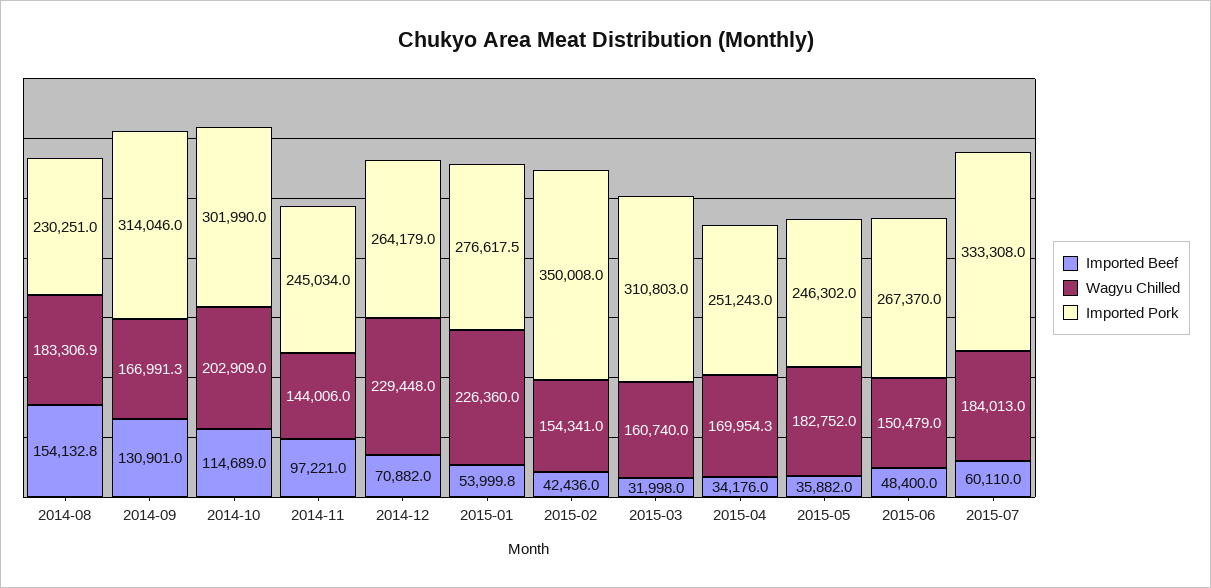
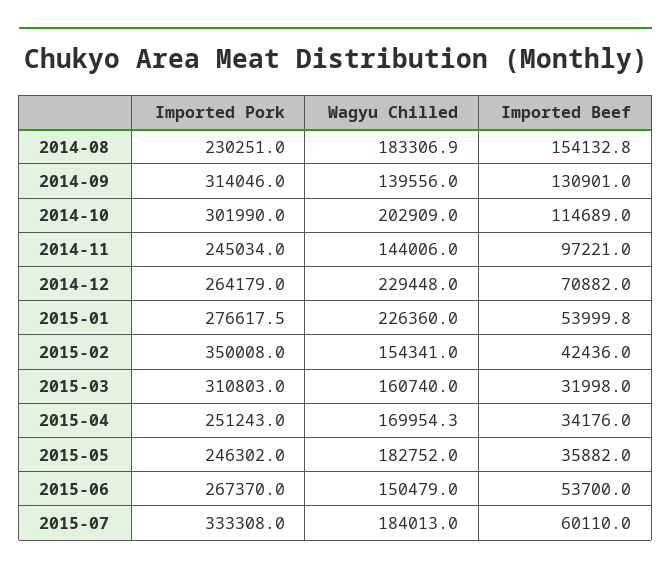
Wagyu Chilled, 2014-09: 166991.3 -> 139556
Imported Beef, 2015-06: 48400 -> 53700

